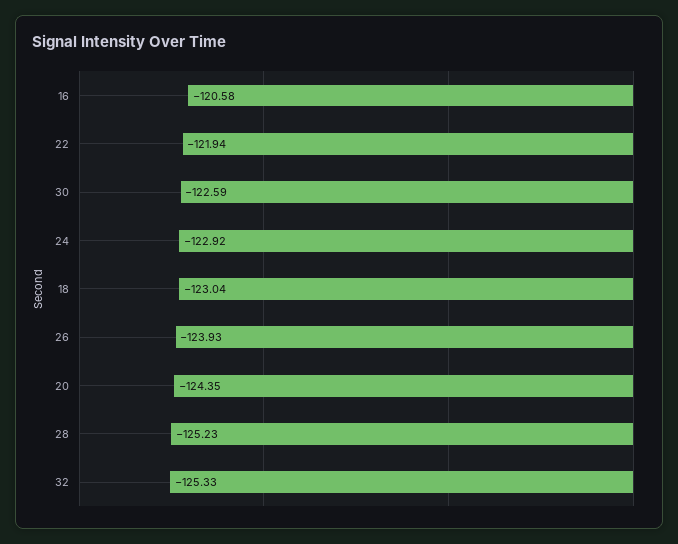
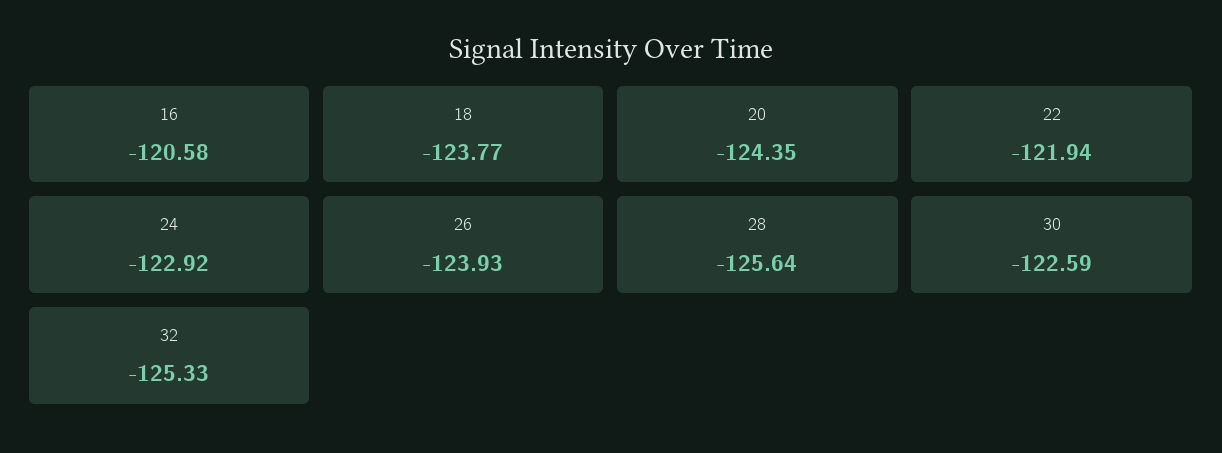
18: -123.04 -> -123.77
28: -125.23 -> -125.64

